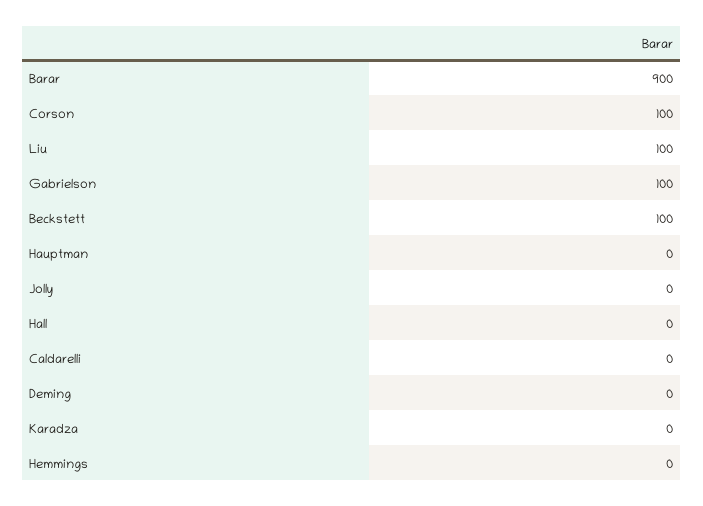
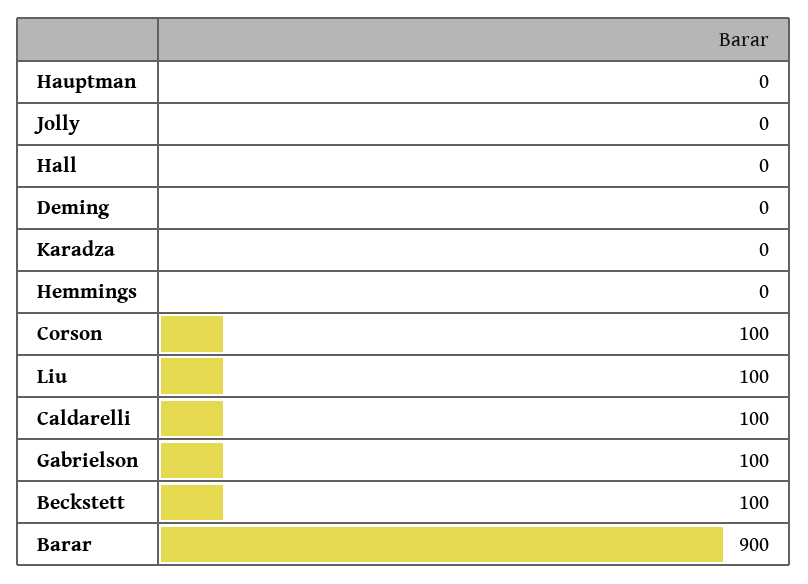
Caldarelli: 0 -> 100

